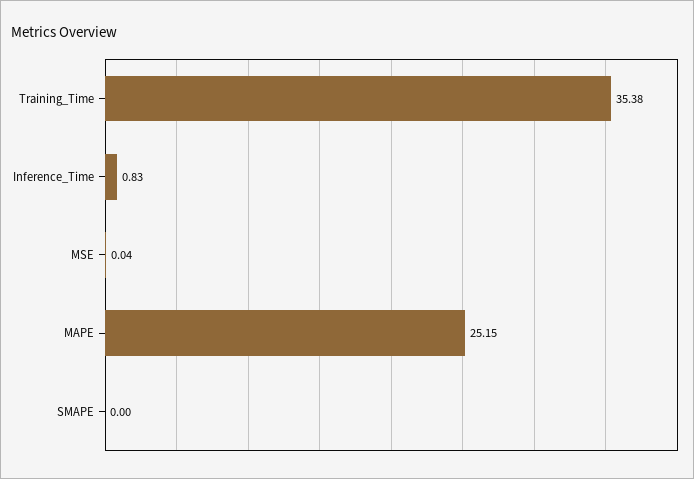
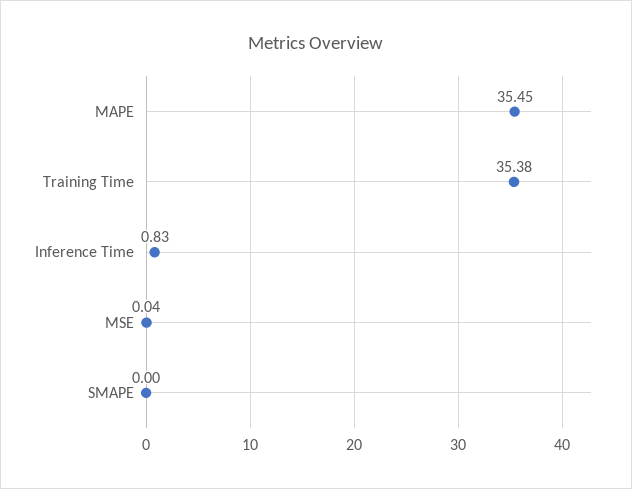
MAPE: 25.15 -> 35.45

